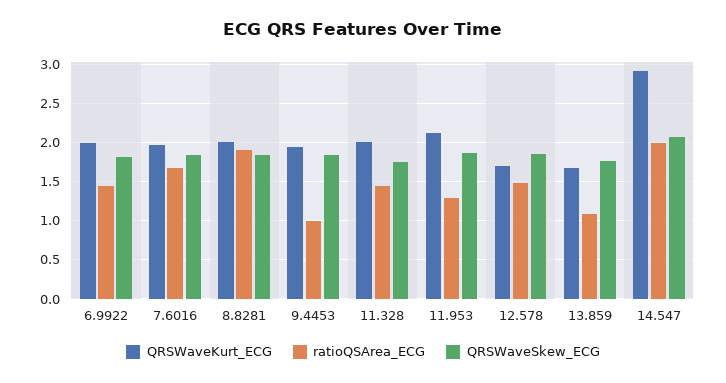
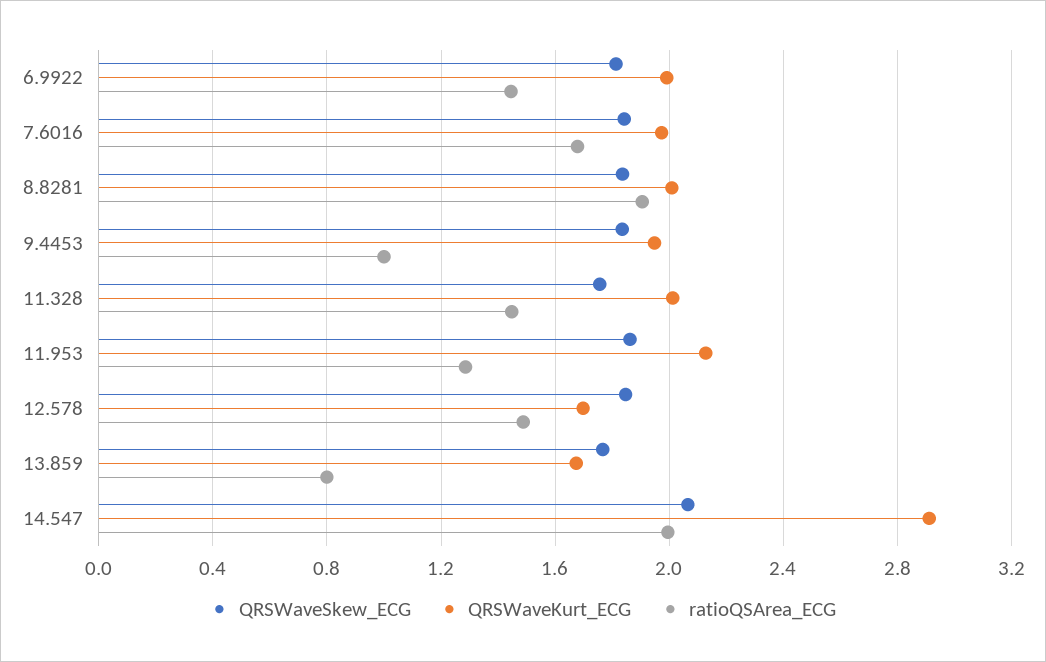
ratioQSArea_ECG, 13.859: 1.1 -> 0.8

